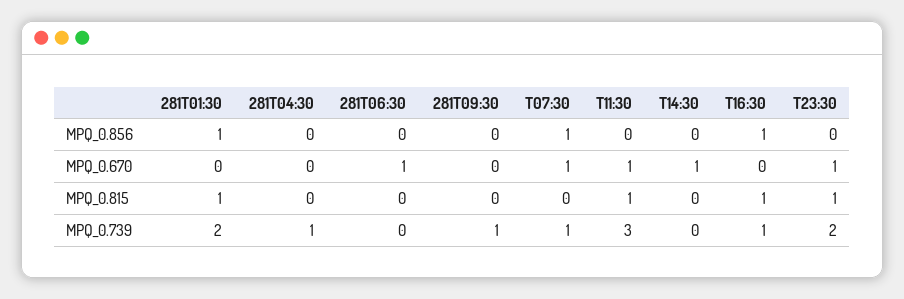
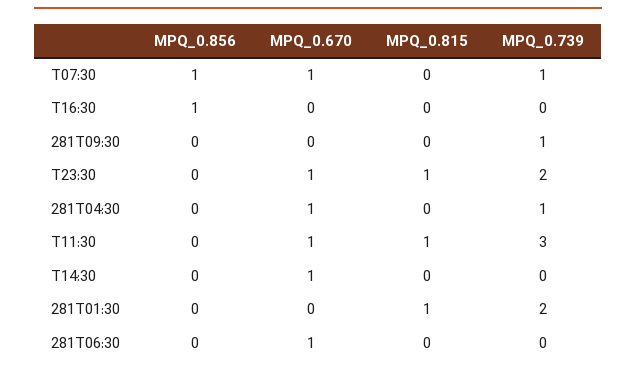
281T01:30, MPQ_0.856: 1 -> 0
281T04:30, MPQ_0.670: 0 -> 1
T16:30, MPQ_0.815: 1 -> 0
T16:30, MPQ_0.739: 1 -> 0

